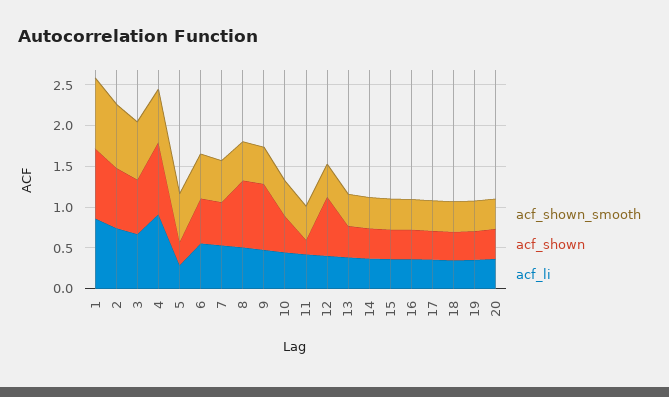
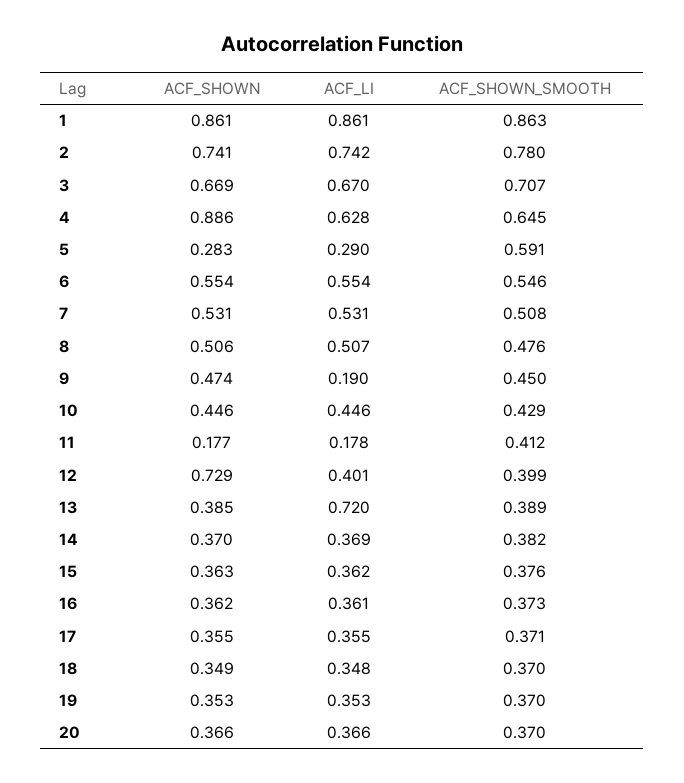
acf_li, 4: 0.9 -> 0.628
acf_shown, 8: 0.8 -> 0.506
acf_shown, 9: 0.8 -> 0.474
acf_li, 9: 0.5 -> 0.19
acf_li, 11: 0.4 -> 0.178
acf_li, 13: 0.4 -> 0.72

